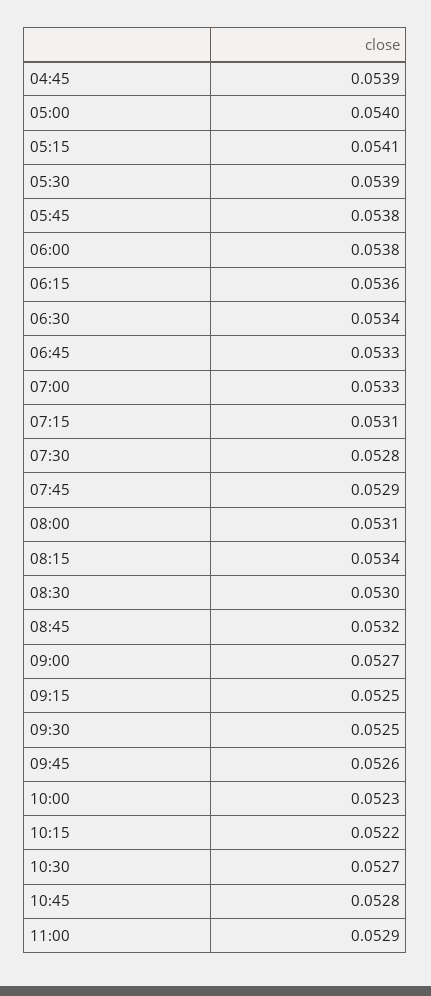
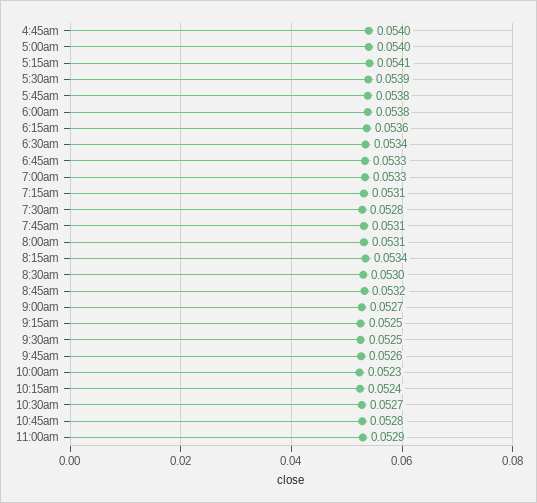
04:45: 0.0539 -> 0.054
07:45: 0.0529 -> 0.0531
10:15: 0.0522 -> 0.0524

